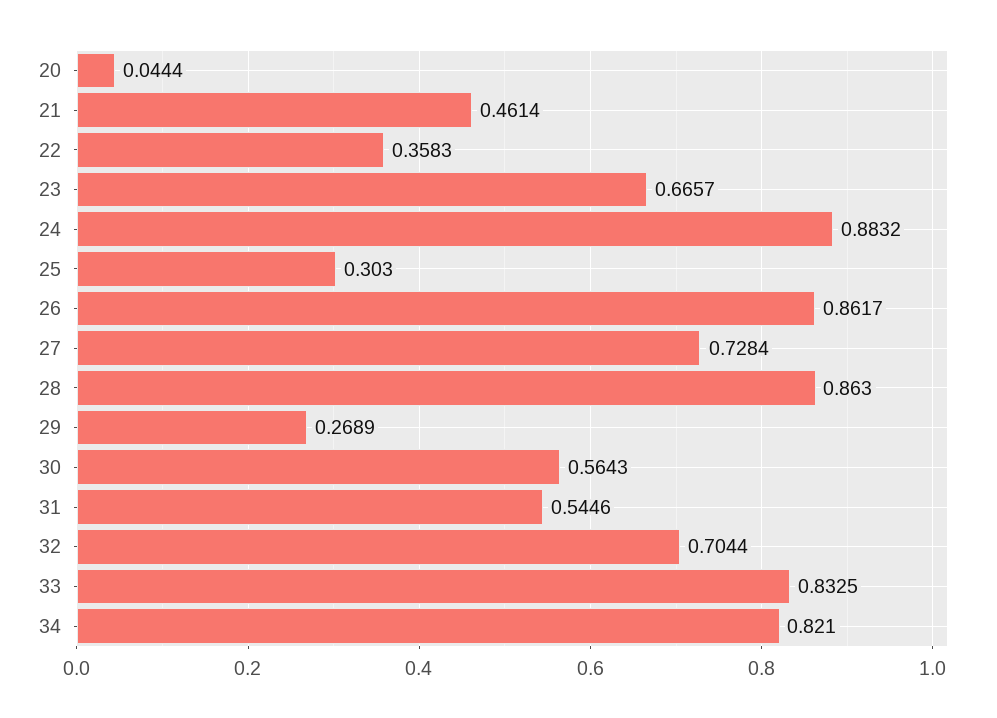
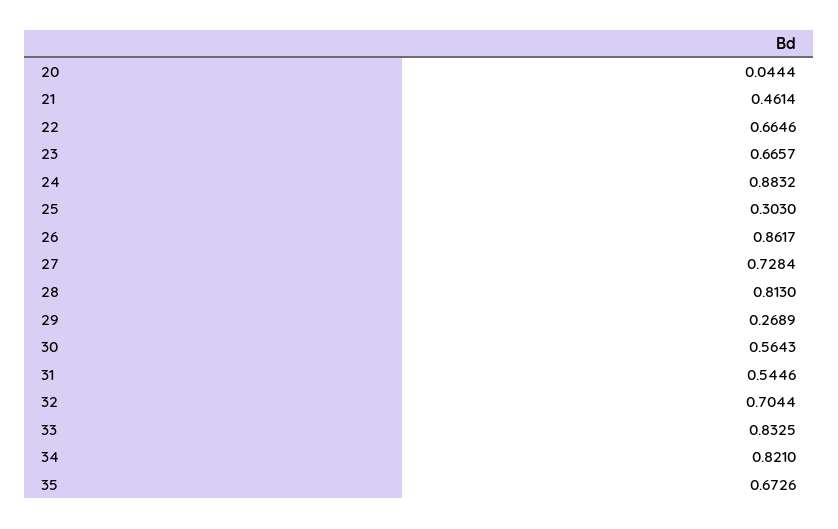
22: 0.3583 -> 0.6646
28: 0.863 -> 0.813
35: none -> 0.6726

